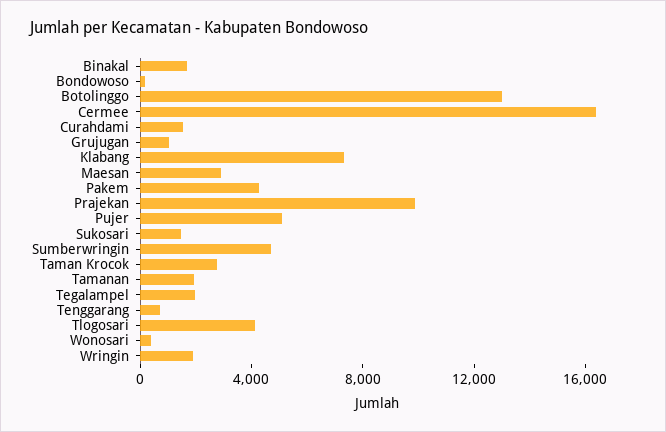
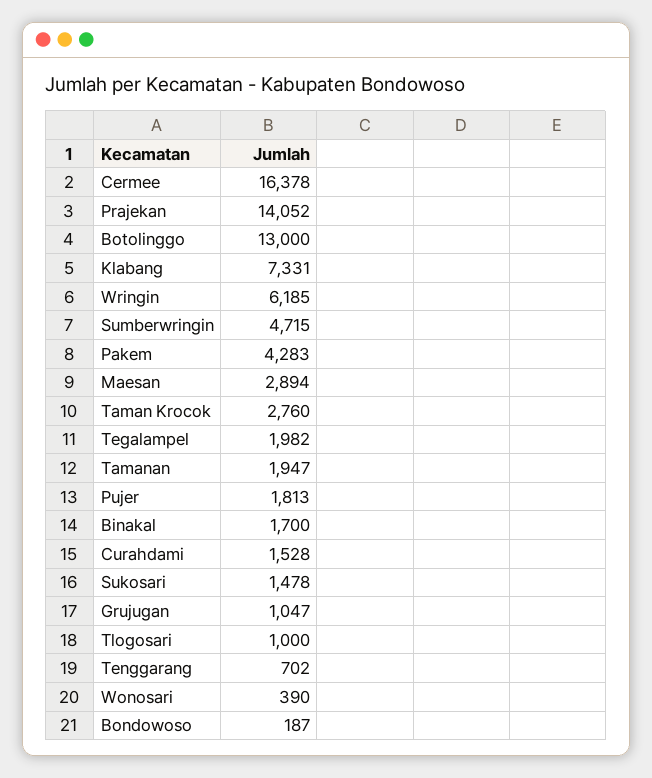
Prajekan: 10000 -> 14052
Pujer: 5000 -> 1813
Tlogosari: 4000 -> 1000
Wringin: 2000 -> 6185

